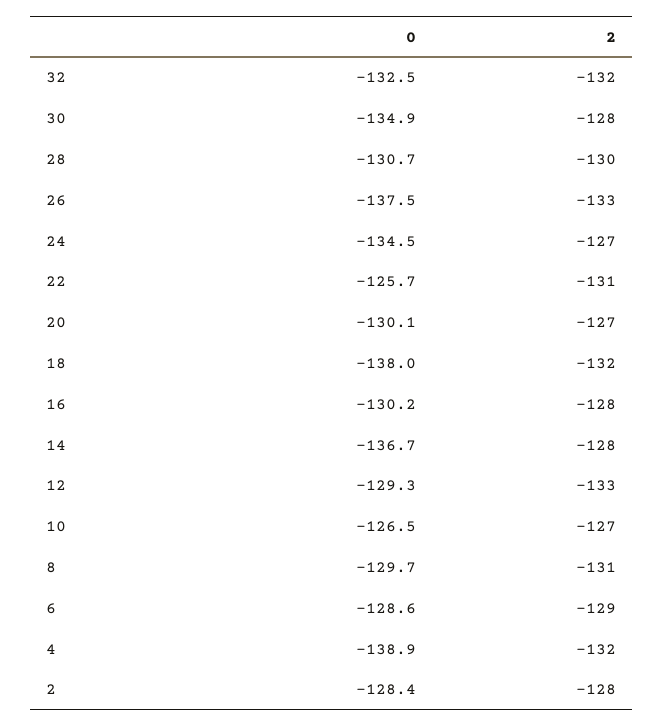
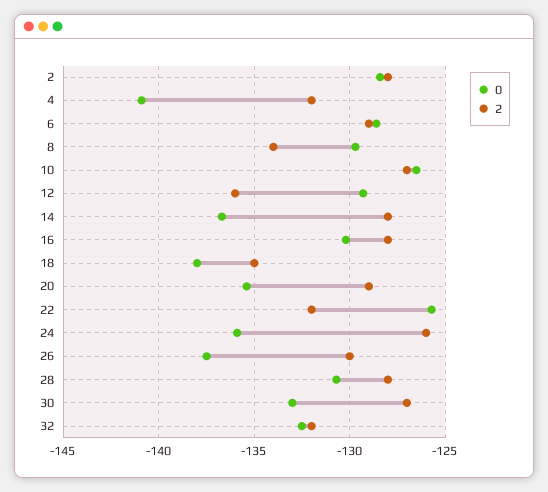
0, 30: -134.9 -> -133
2, 30: -128 -> -127
2, 28: -130 -> -128
2, 26: -133 -> -130
0, 24: -134.5 -> -136
2, 24: -127 -> -126
2, 22: -131 -> -132
0, 20: -130.1 -> -135.5
2, 20: -127 -> -129
2, 18: -132 -> -135
2, 12: -133 -> -136
2, 8: -131 -> -134
0, 4: -138.9 -> -141

